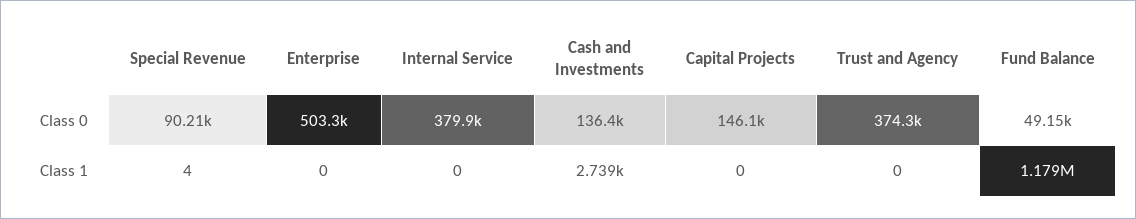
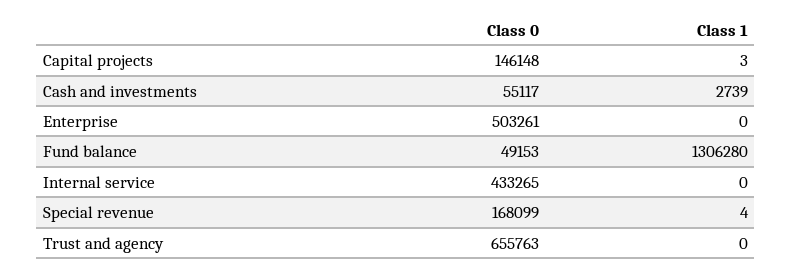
Special Revenue, Class 0: 90210 -> 168099
Internal Service, Class 0: 379900 -> 433265
Cash and Investments, Class 0: 136400 -> 55117
Trust and Agency, Class 0: 374300 -> 655763
Capital Projects, Class 1: 0 -> 3
Fund Balance, Class 1: 1179000 -> 1306280

